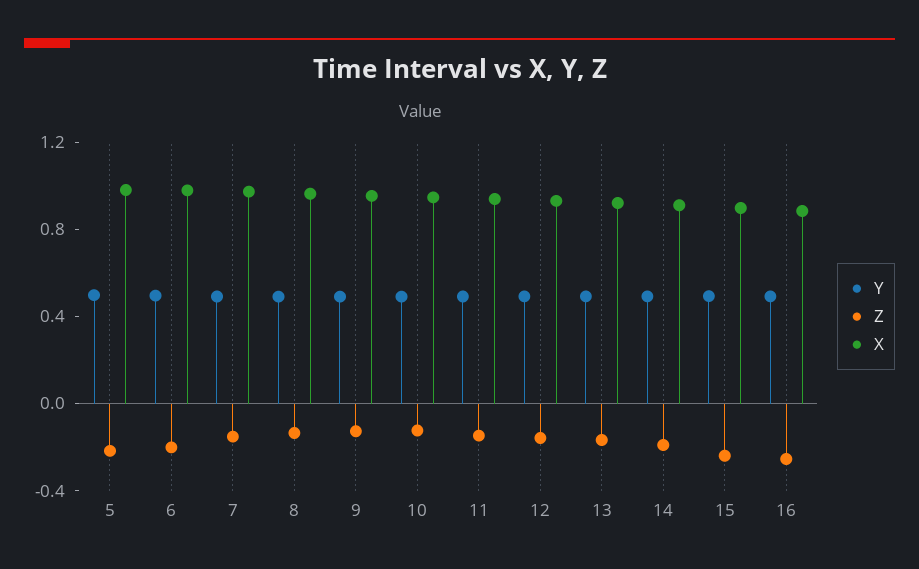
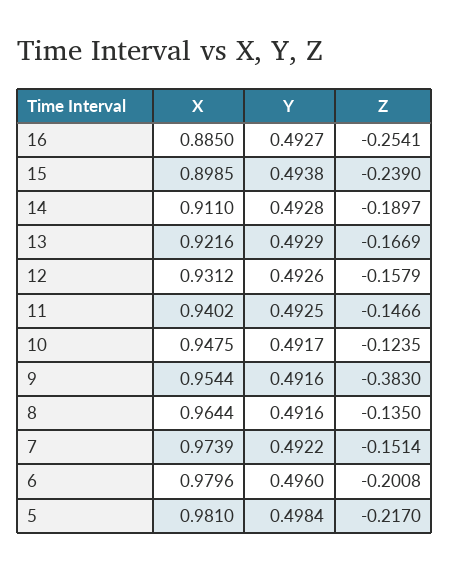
Z, 9: -0.1 -> -0.383

